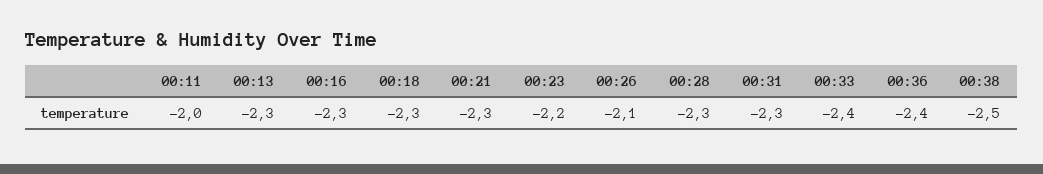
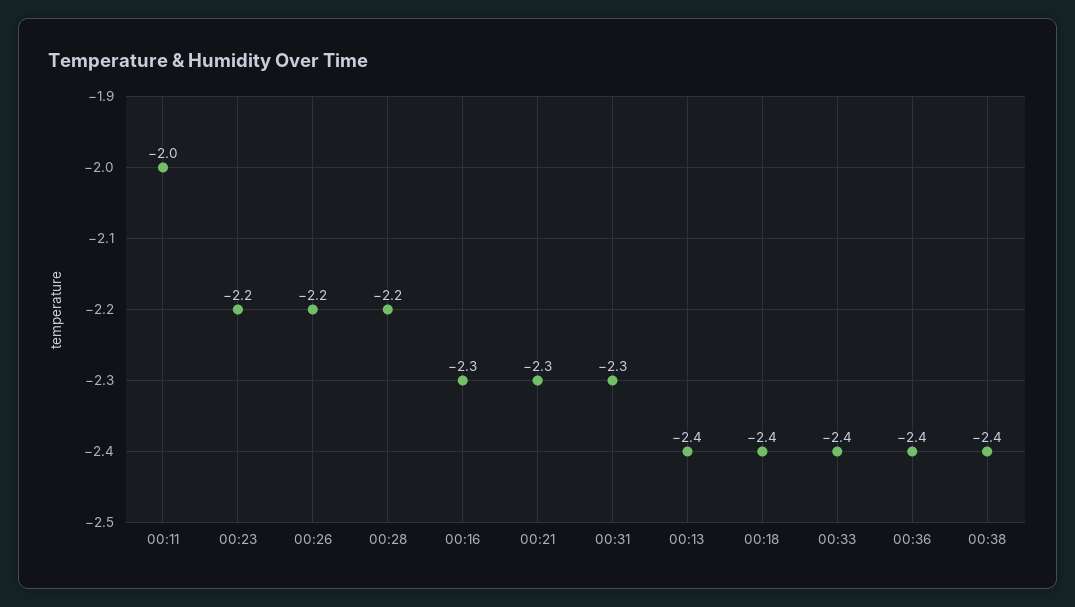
00:13: -2.3 -> -2.4
00:18: -2.3 -> -2.4
00:26: -2.1 -> -2.2
00:28: -2.3 -> -2.2
00:38: -2.5 -> -2.4

